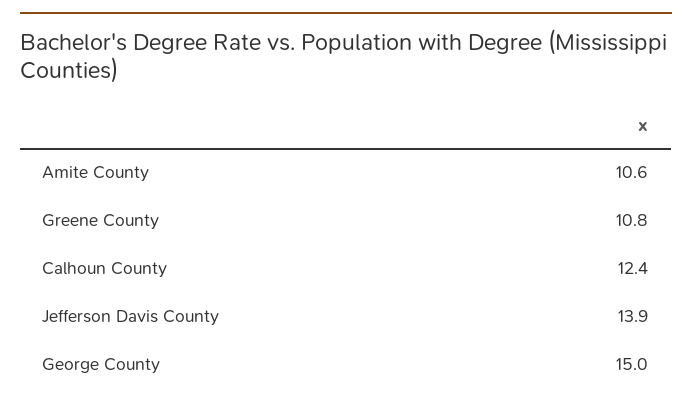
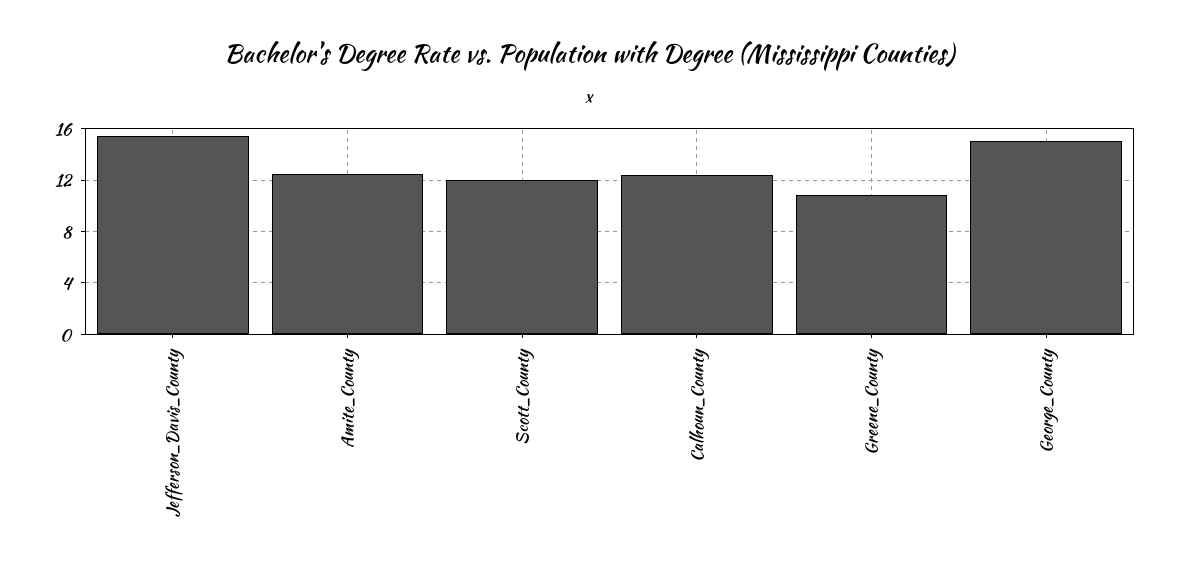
Amite County: 10.6 -> 12.5
Jefferson Davis County: 13.9 -> 15.5
Scott_County: none -> 12

